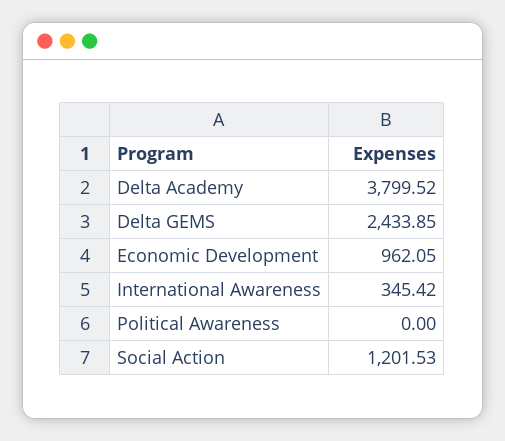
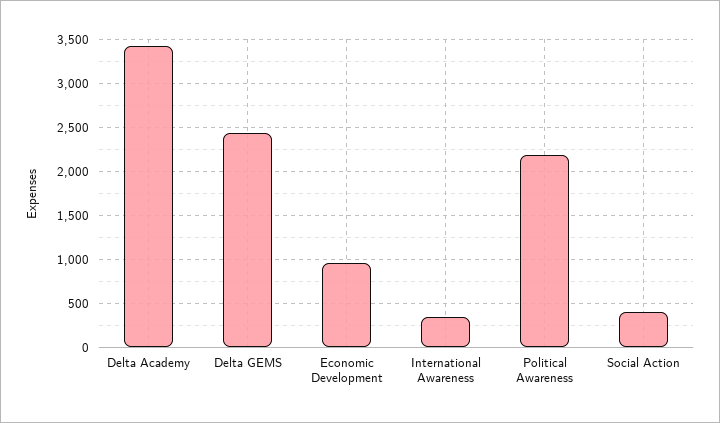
Delta Academy: 3799.52 -> 3400
Political Awareness: 0 -> 2200
Social Action: 1201.53 -> 400

